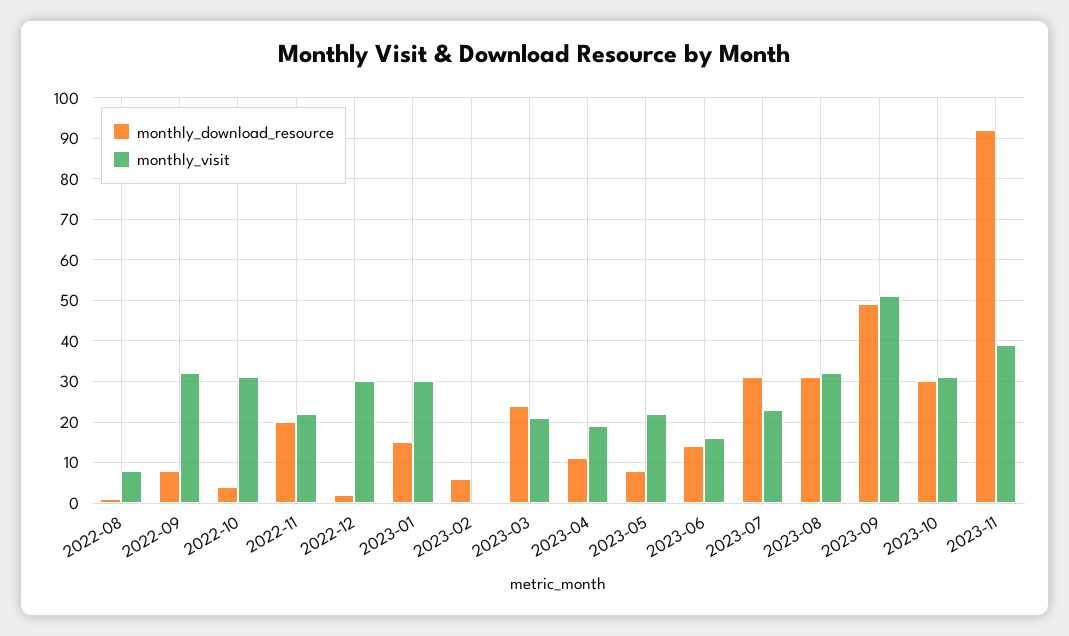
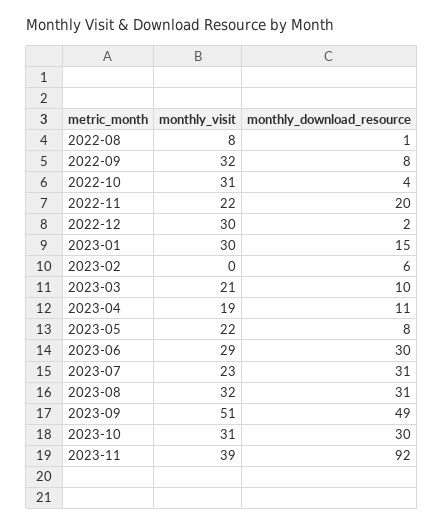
monthly_download_resource, 2023-03: 25 -> 10
monthly_download_resource, 2023-06: 15 -> 30
monthly_visit, 2023-06: 15 -> 29

